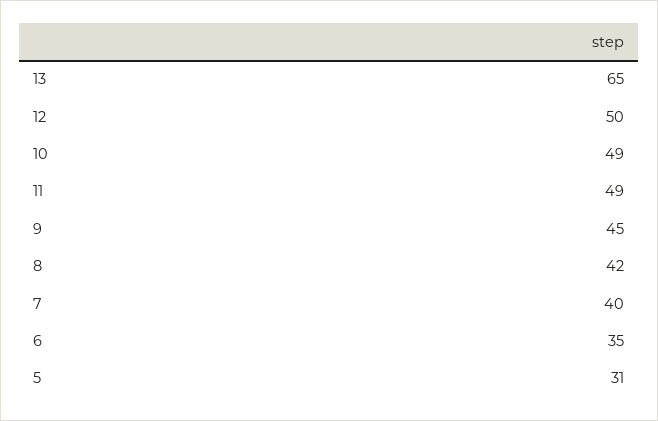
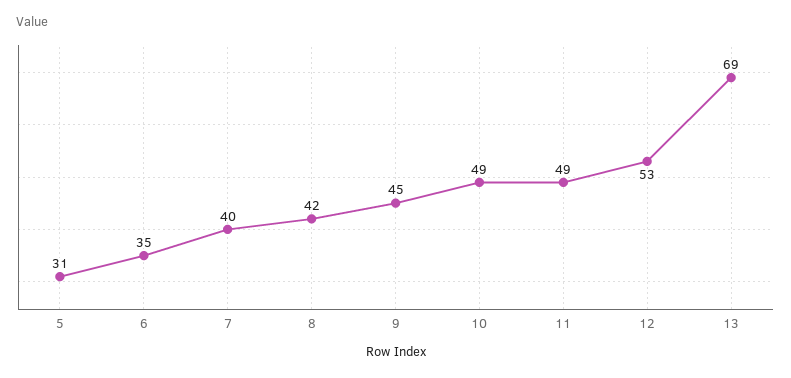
13: 65 -> 69
12: 50 -> 53

